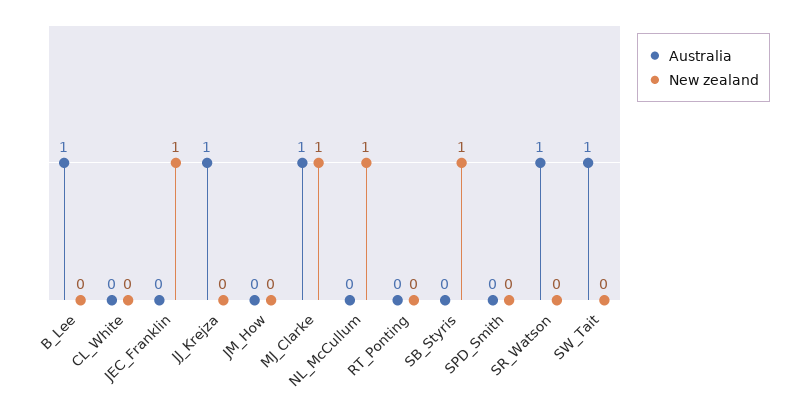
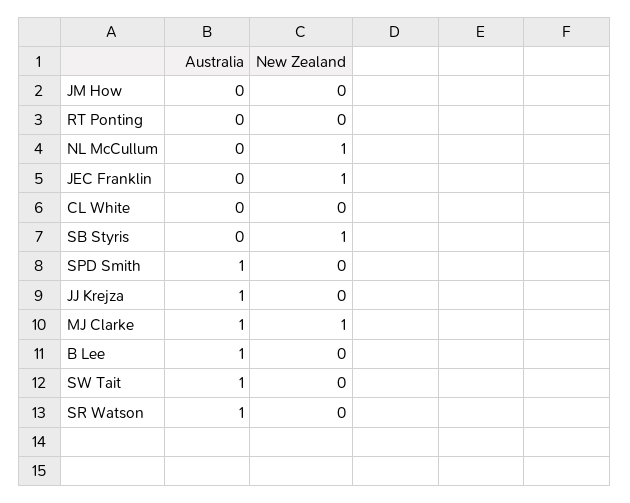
Australia, SPD_Smith: 0 -> 1

